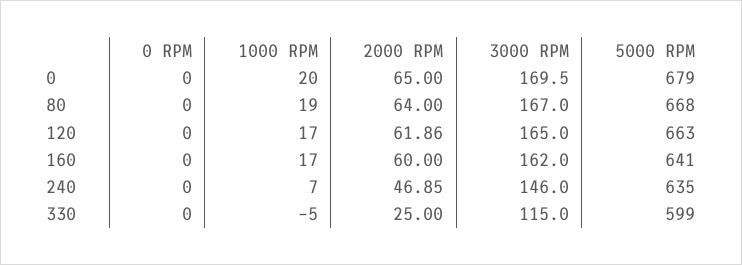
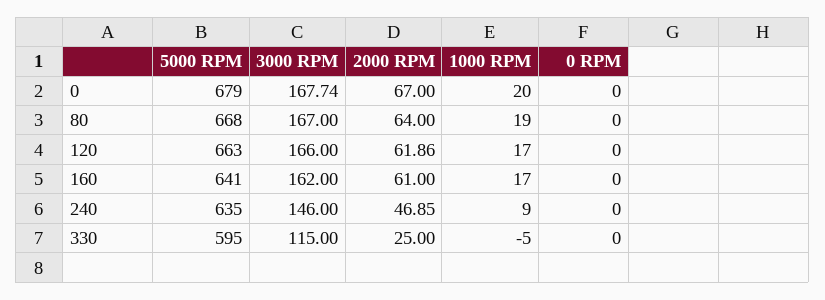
2000 RPM, 0: 65 -> 67
3000 RPM, 0: 169.5 -> 167.74
3000 RPM, 120: 165 -> 166
2000 RPM, 160: 60 -> 61
1000 RPM, 240: 7 -> 9
5000 RPM, 330: 599 -> 595

